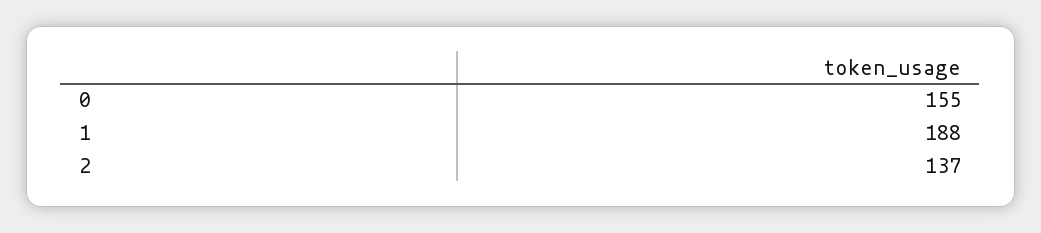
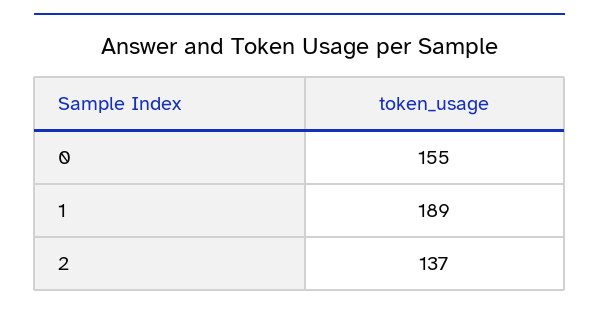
1: 188 -> 189

